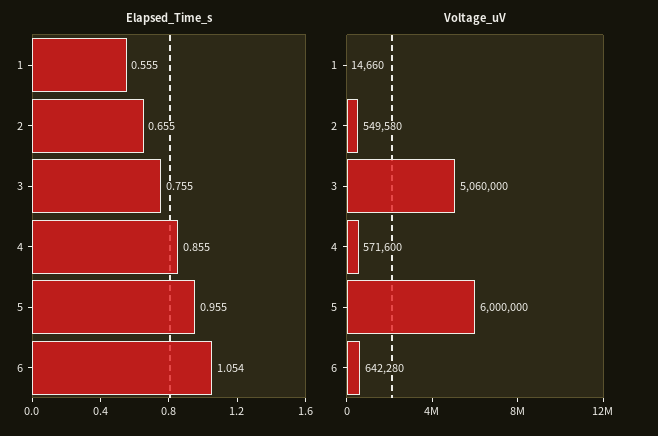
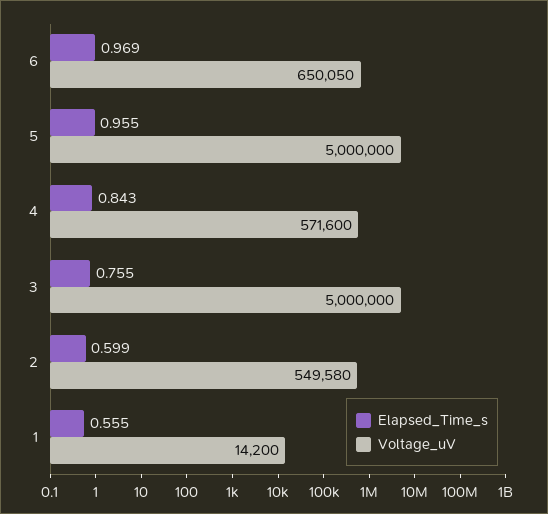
Elapsed_Time_s, 2: 0.655 -> 0.599
Elapsed_Time_s, 4: 0.855 -> 0.843
Elapsed_Time_s, 6: 1.054 -> 0.969
Voltage_uV, 1: 14660 -> 14200
Voltage_uV, 3: 5060000 -> 5000000
Voltage_uV, 5: 6000000 -> 5000000
Voltage_uV, 6: 642280 -> 650050

